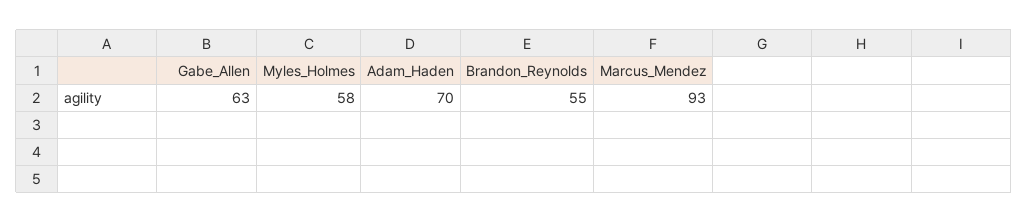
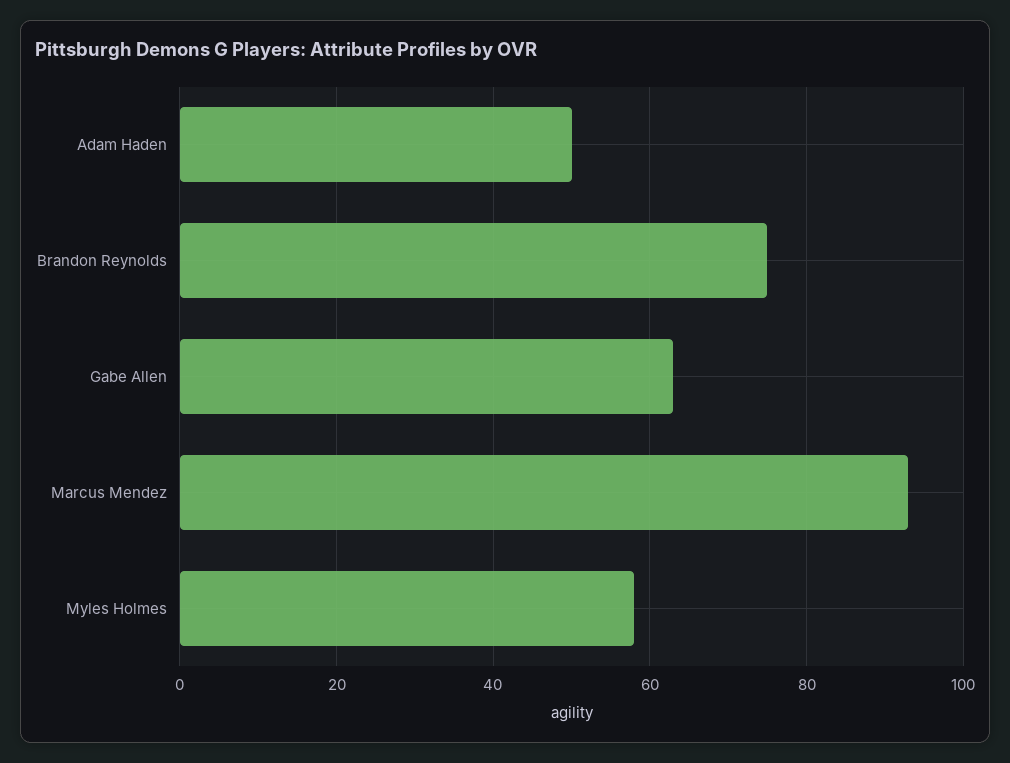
Adam_Haden: 70 -> 50
Brandon_Reynolds: 55 -> 75

